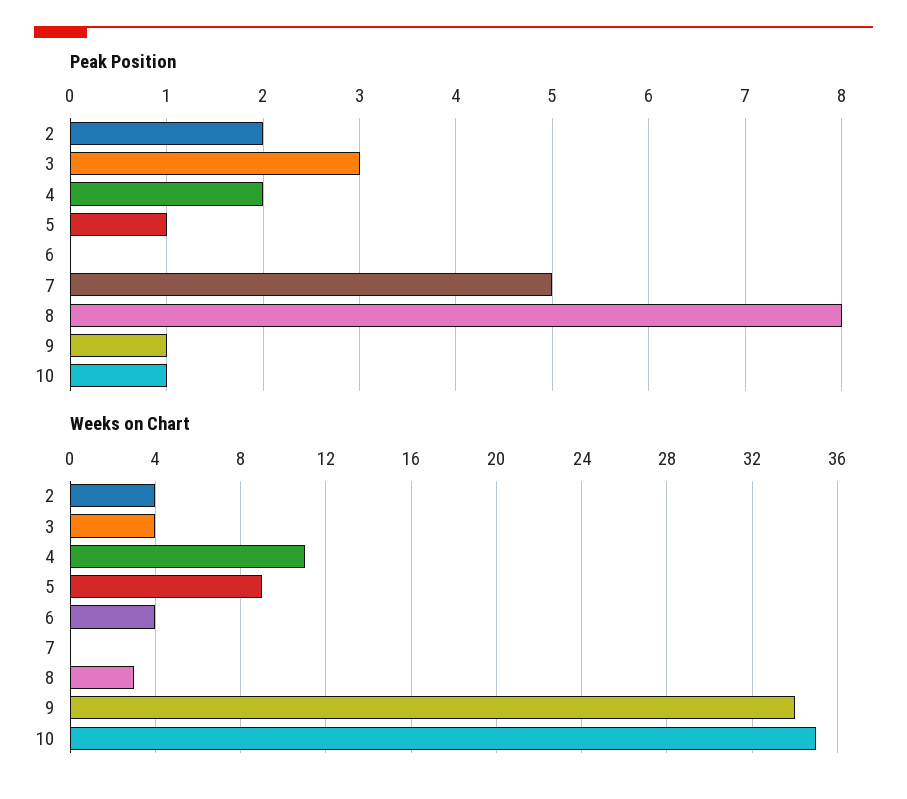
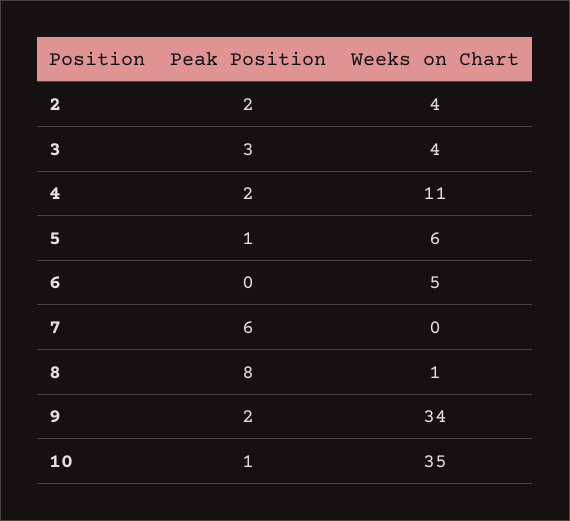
Peak Position, 7: 5 -> 6
Peak Position, 9: 1 -> 2
Weeks on Chart, 5: 9 -> 6
Weeks on Chart, 6: 4 -> 5
Weeks on Chart, 8: 3 -> 1

